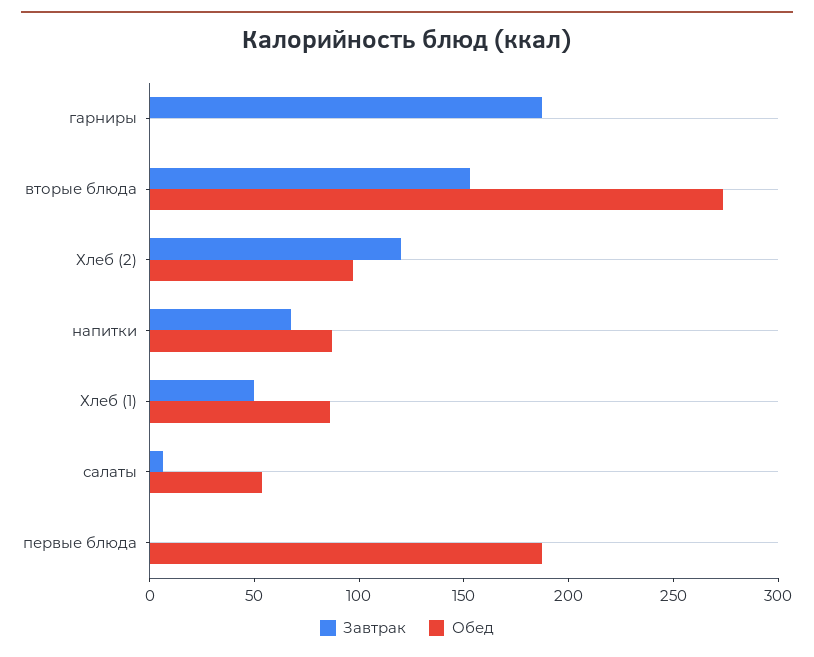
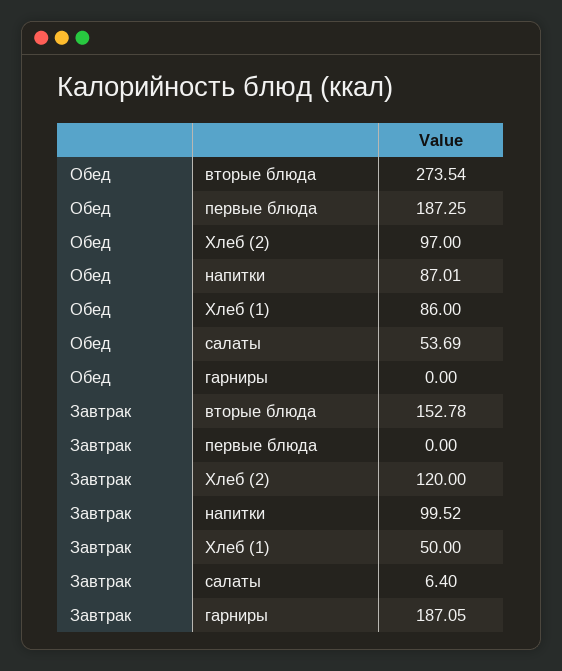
Завтрак, напитки: 70 -> 99.52

